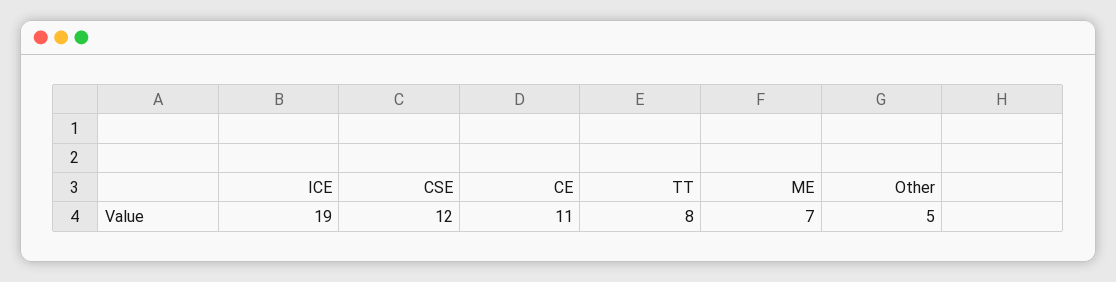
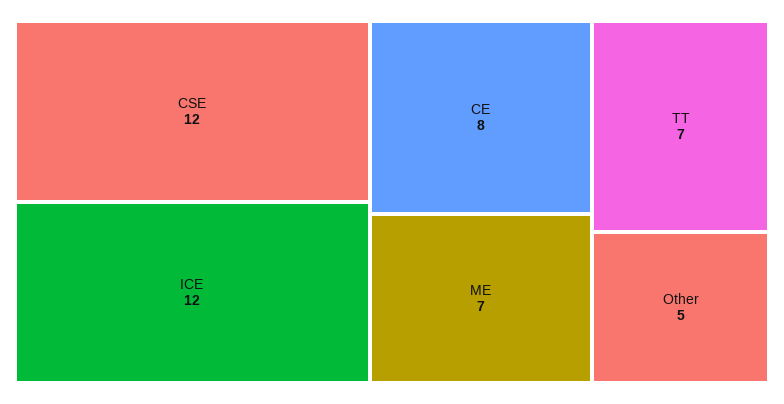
ICE: 19 -> 12
CE: 11 -> 8
TT: 8 -> 7

